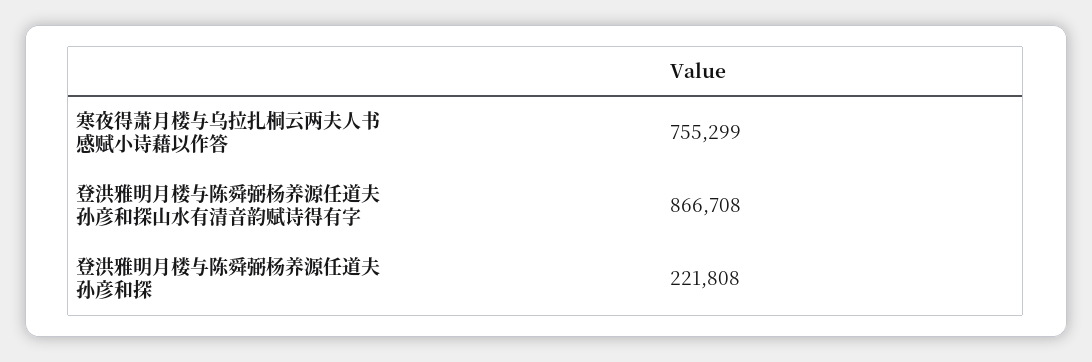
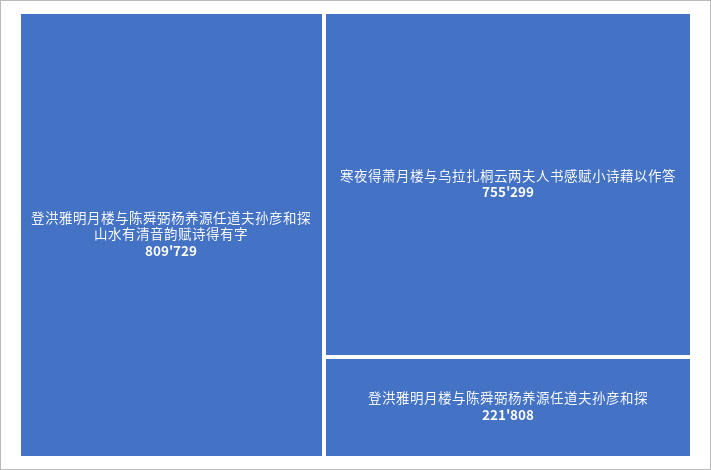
登洪雅明月楼与陈舜弼杨养源任道夫孙彦和探山水有清音韵赋诗得有字: 866708 -> 809729

